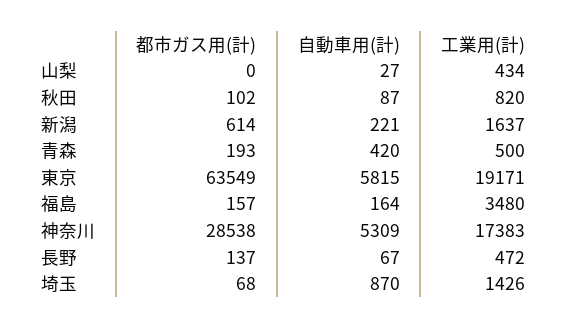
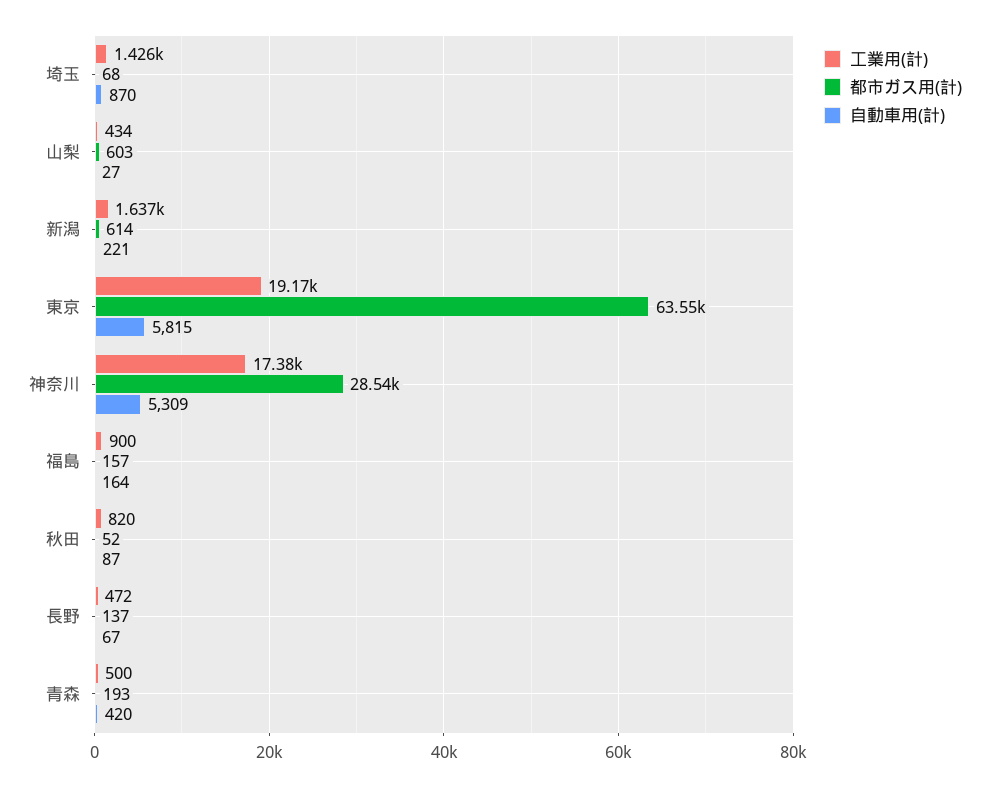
都市ガス用(計), 山梨: 0 -> 603
都市ガス用(計), 秋田: 102 -> 52
工業用(計), 福島: 3480 -> 900

